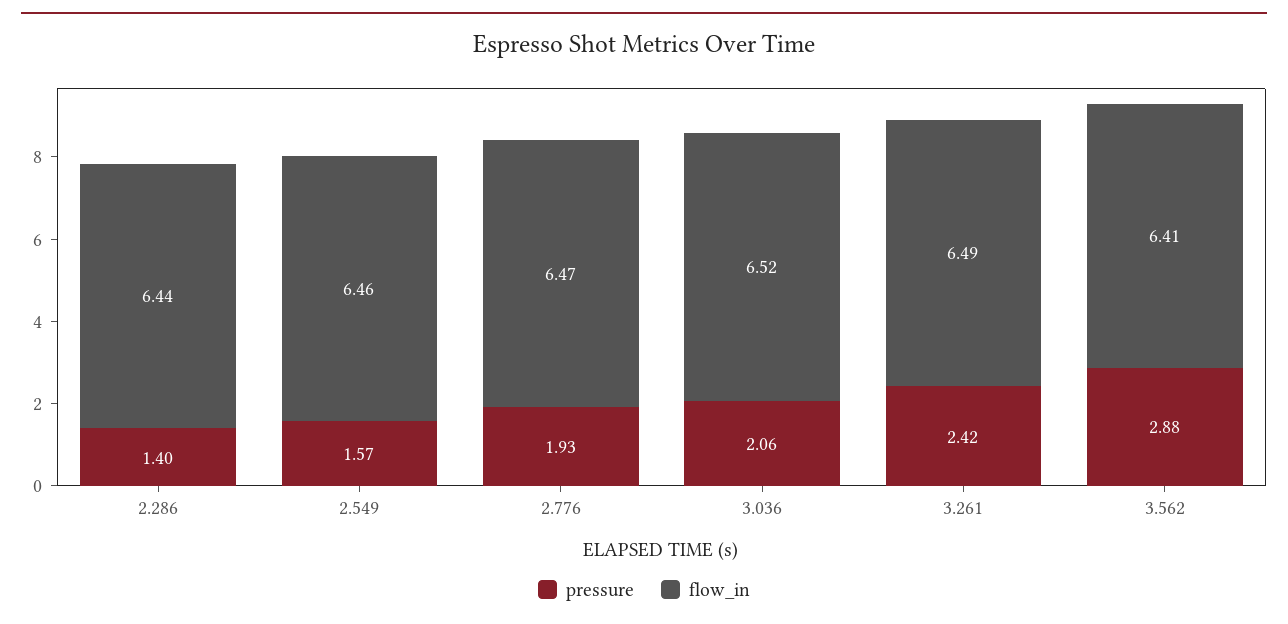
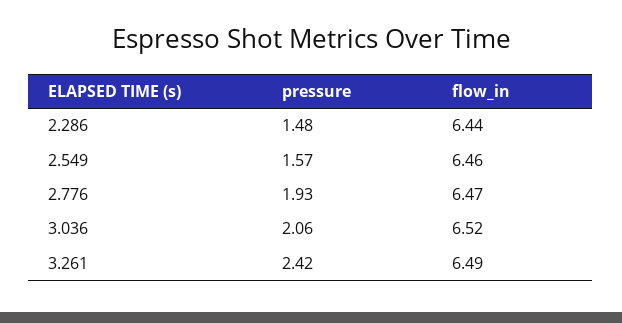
pressure, 2.286: 1.4 -> 1.48
pressure, 3.562: 2.88 -> none
flow_in, 3.562: 6.41 -> none

